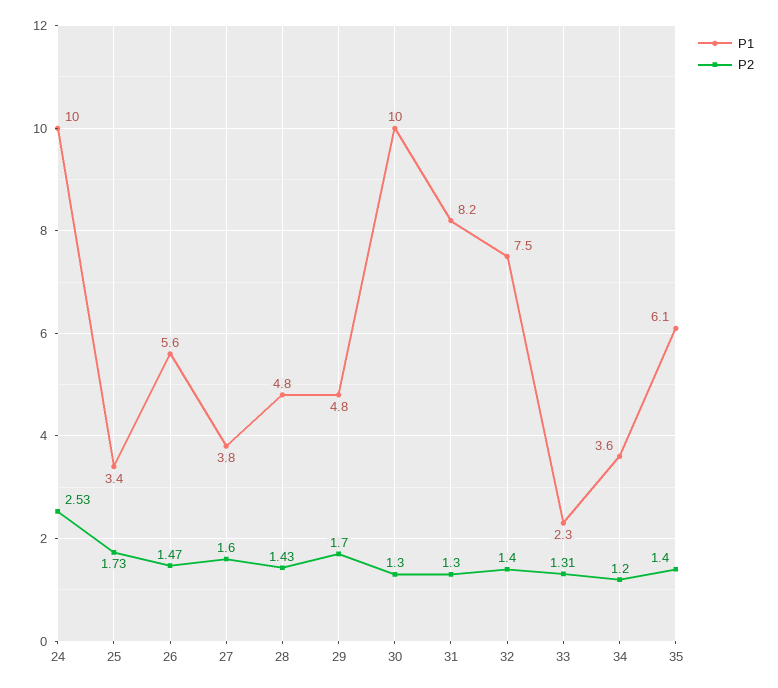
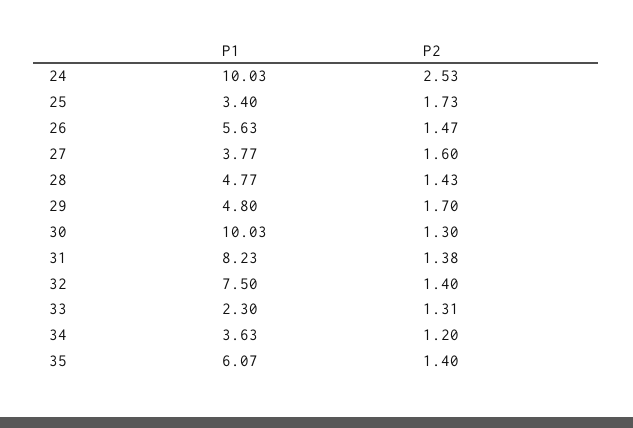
P2, 31: 1.3 -> 1.38

